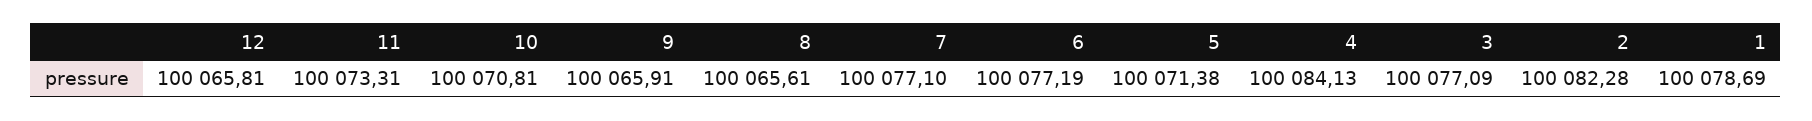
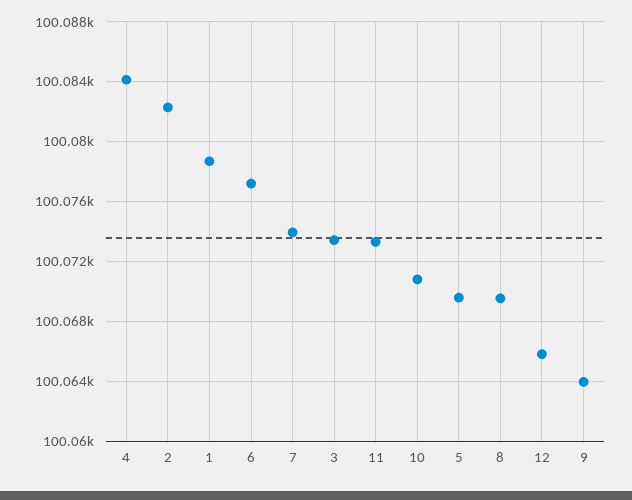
9: 100065.91 -> 100064
8: 100065.61 -> 100069.5
7: 100077.1 -> 100074
5: 100071.38 -> 100069.5
3: 100077.09 -> 100073.5

